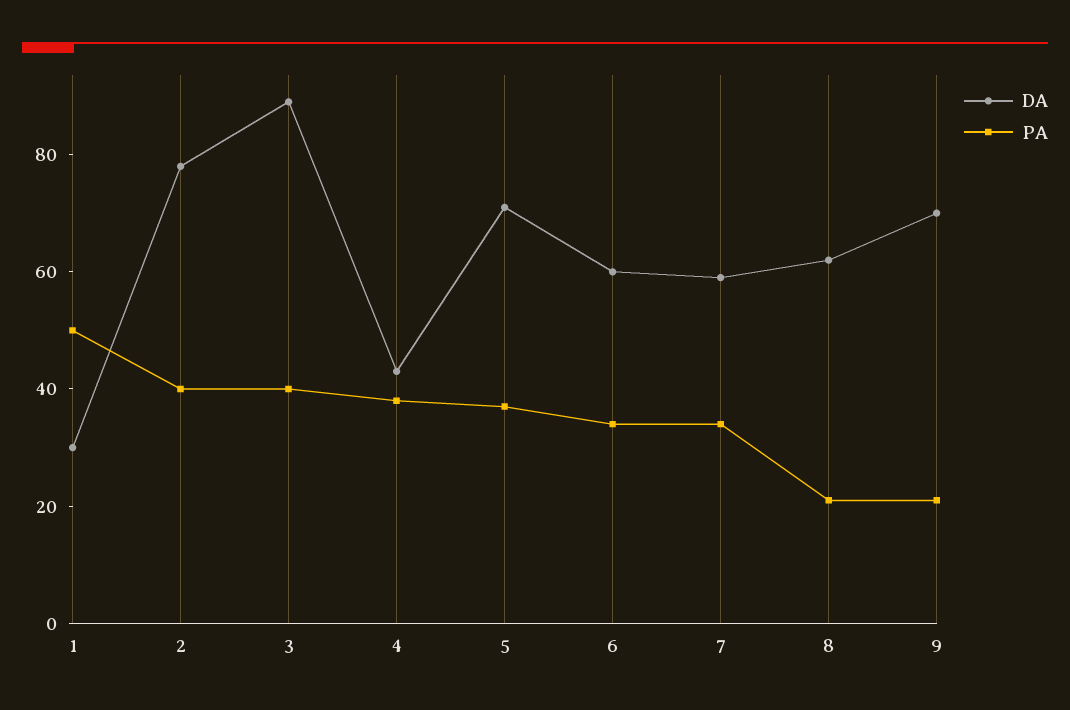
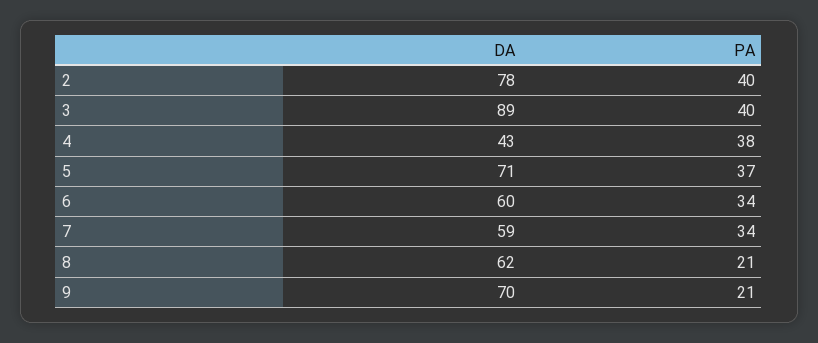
DA, 1: 30 -> none
PA, 1: 50 -> none

